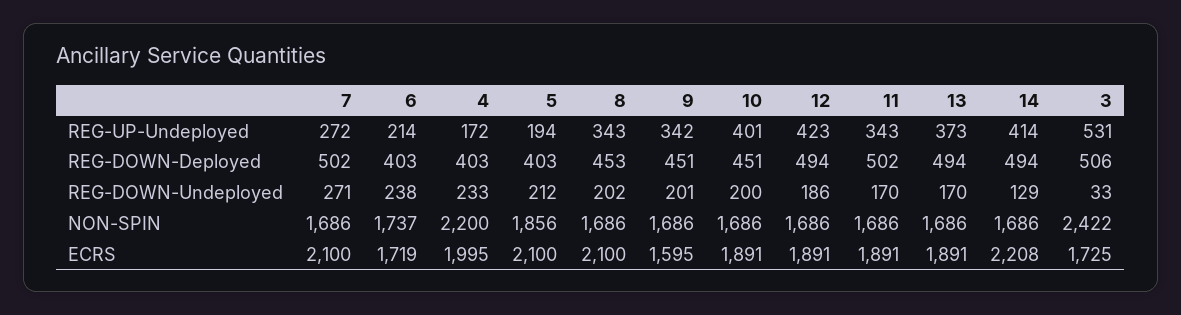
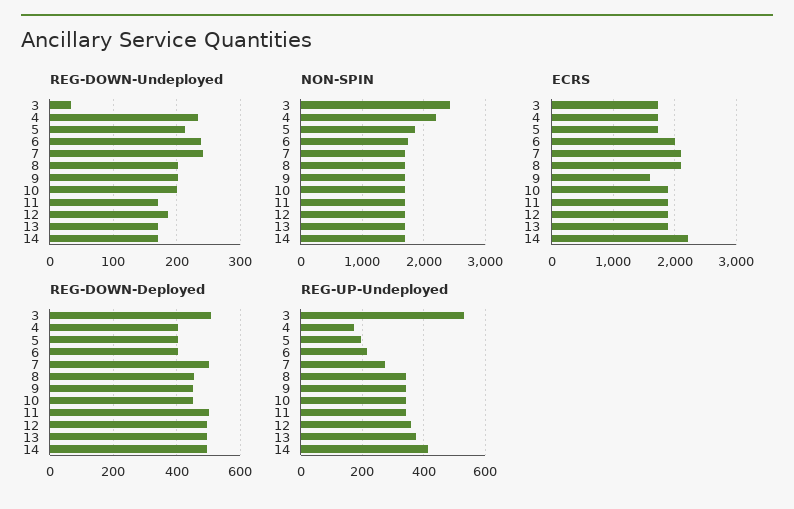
REG-UP-Undeployed, 10: 401 -> 340
REG-UP-Undeployed, 12: 423 -> 360
REG-DOWN-Undeployed, 7: 271 -> 240
REG-DOWN-Undeployed, 14: 129 -> 170
ECRS, 6: 1719 -> 2000
ECRS, 4: 1995 -> 1700
ECRS, 5: 2100 -> 1700

